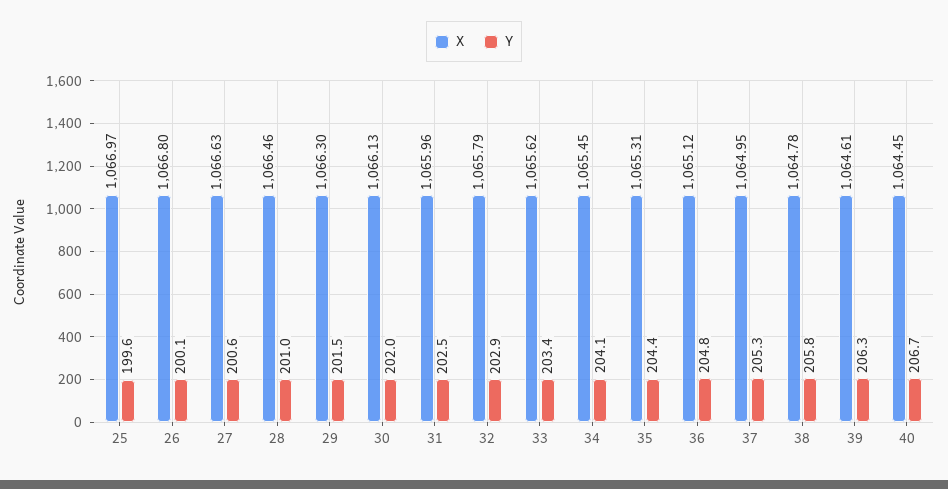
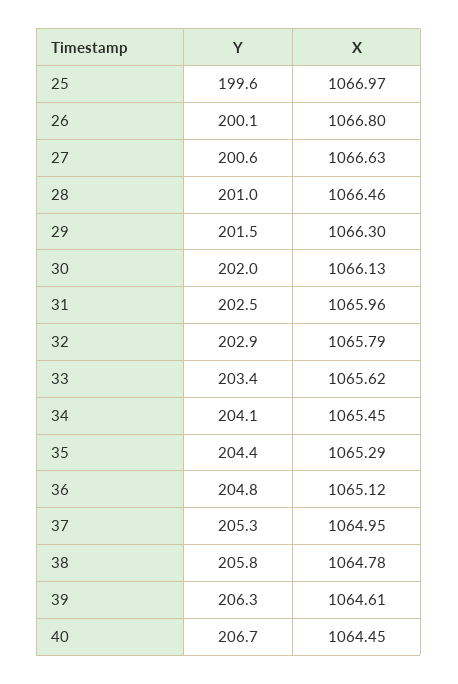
X, 35: 1065.31 -> 1065.29

